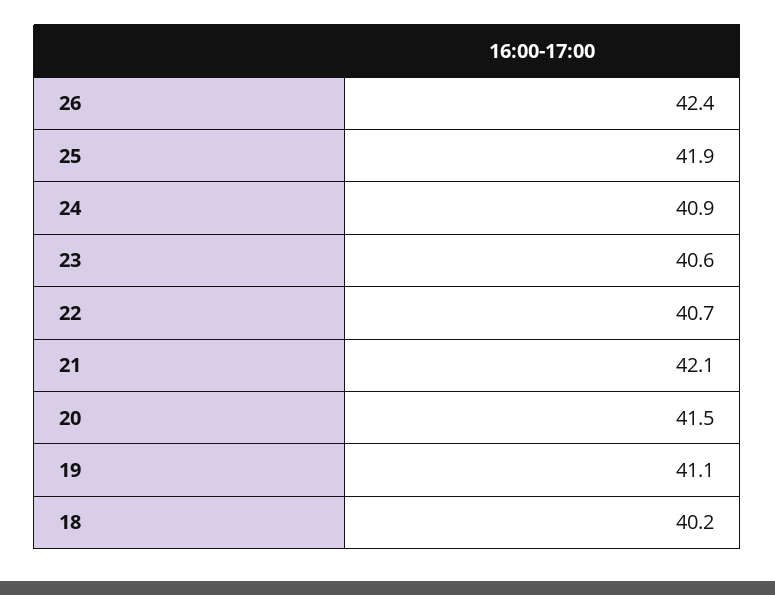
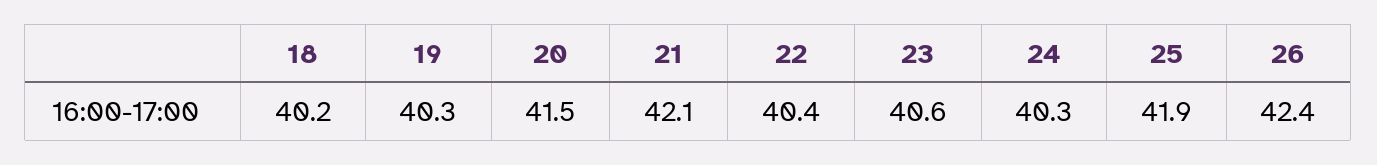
24: 40.9 -> 40.3
22: 40.7 -> 40.4
19: 41.1 -> 40.3

